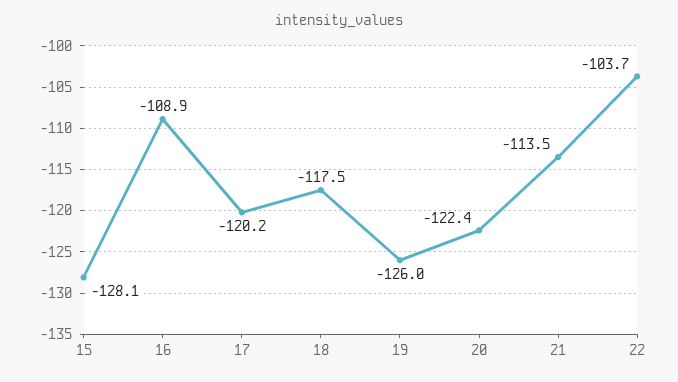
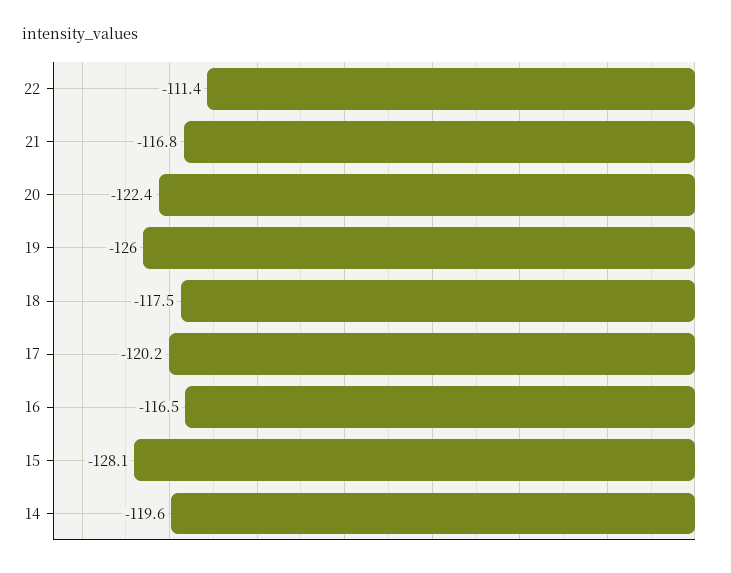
16: -108.9 -> -116.5
21: -113.5 -> -116.8
22: -103.7 -> -111.4
14: none -> -119.6

